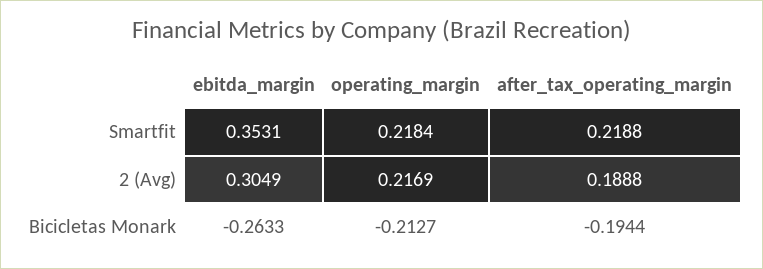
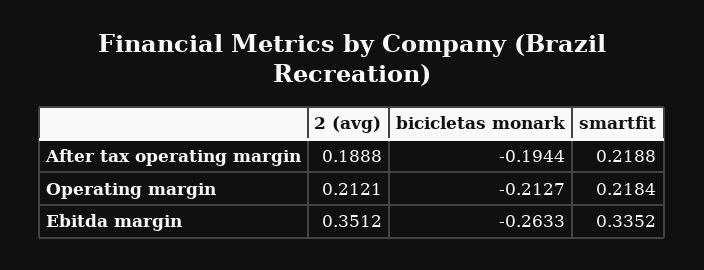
ebitda_margin, Smartfit: 0.3531 -> 0.3352
ebitda_margin, 2 (Avg): 0.3049 -> 0.3512
operating_margin, 2 (Avg): 0.2169 -> 0.2121

